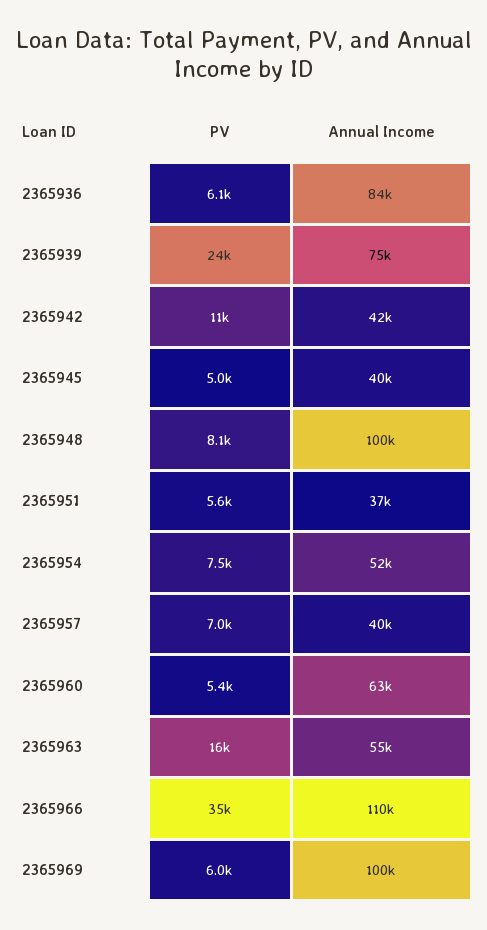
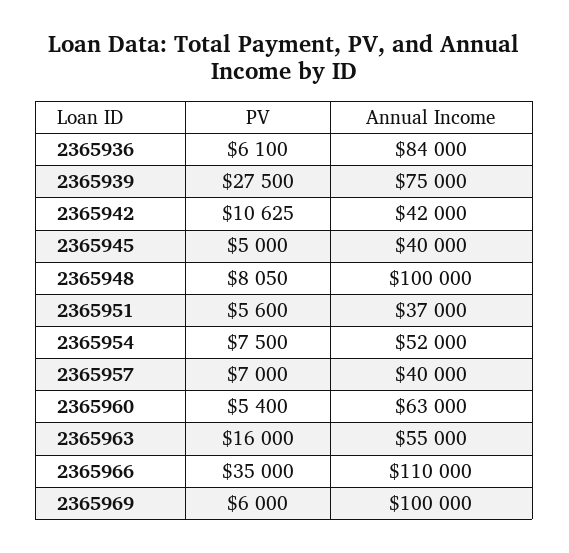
PV, 2365939: 24000 -> 27500

